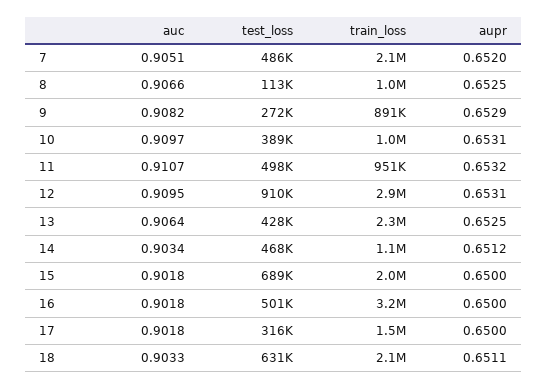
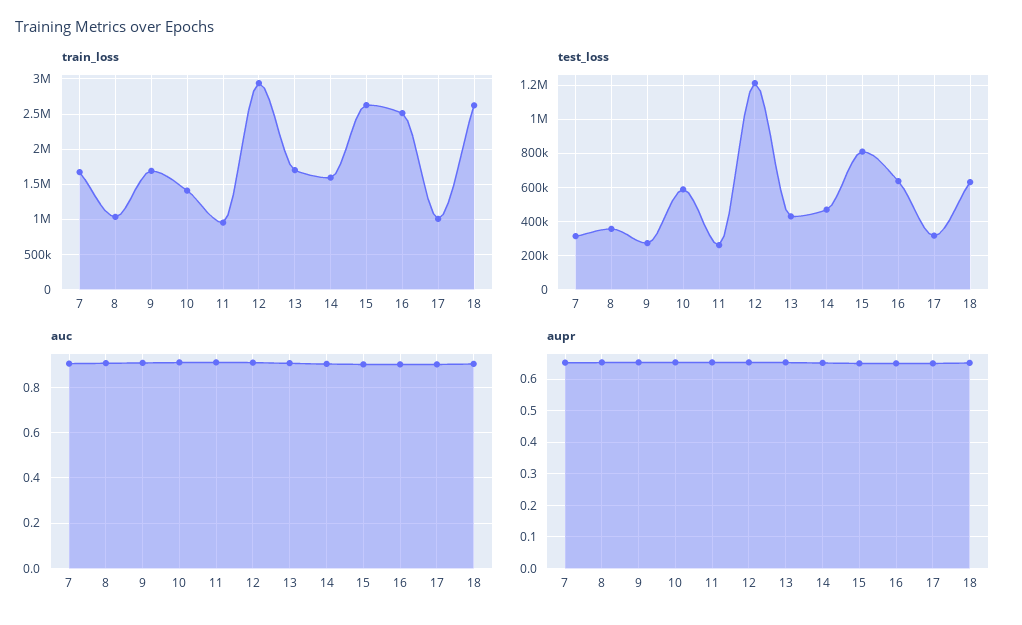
test_loss, 7: 486000 -> 300000
train_loss, 7: 2100000 -> 1700000
test_loss, 8: 113000 -> 350000
train_loss, 9: 891000 -> 1700000
test_loss, 10: 389000 -> 600000
train_loss, 10: 1000000 -> 1400000
test_loss, 11: 498000 -> 250000
test_loss, 12: 910000 -> 1200000
train_loss, 13: 2300000 -> 1700000
train_loss, 14: 1100000 -> 1600000
test_loss, 15: 689000 -> 800000
train_loss, 15: 2000000 -> 2600000
test_loss, 16: 501000 -> 650000
train_loss, 16: 3200000 -> 2500000
train_loss, 17: 1500000 -> 1000000
train_loss, 18: 2100000 -> 2600000

